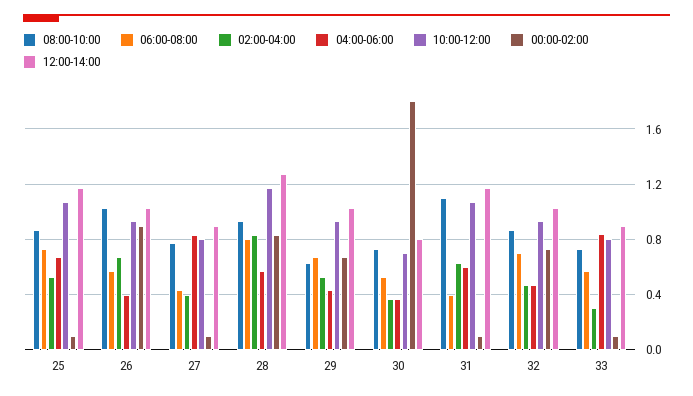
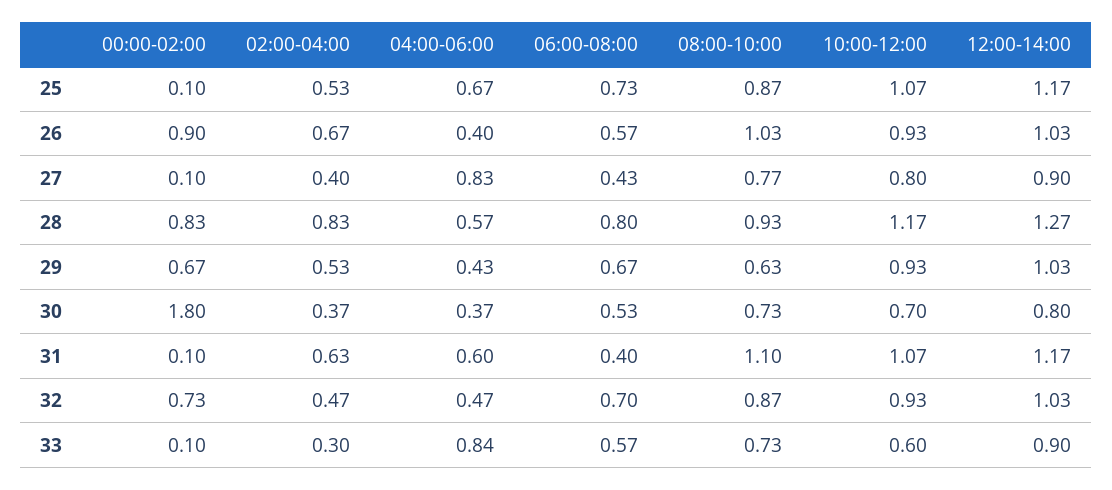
10:00-12:00, 33: 0.8 -> 0.6

